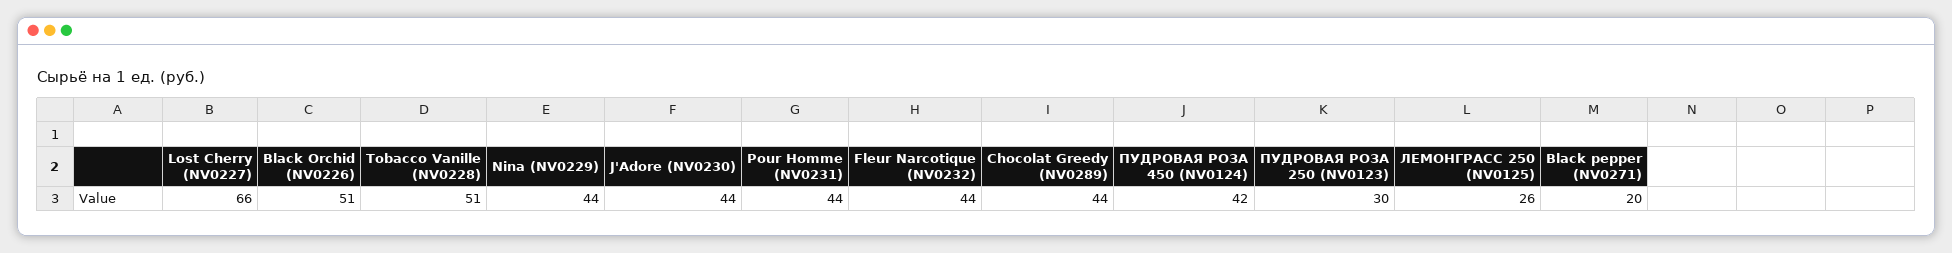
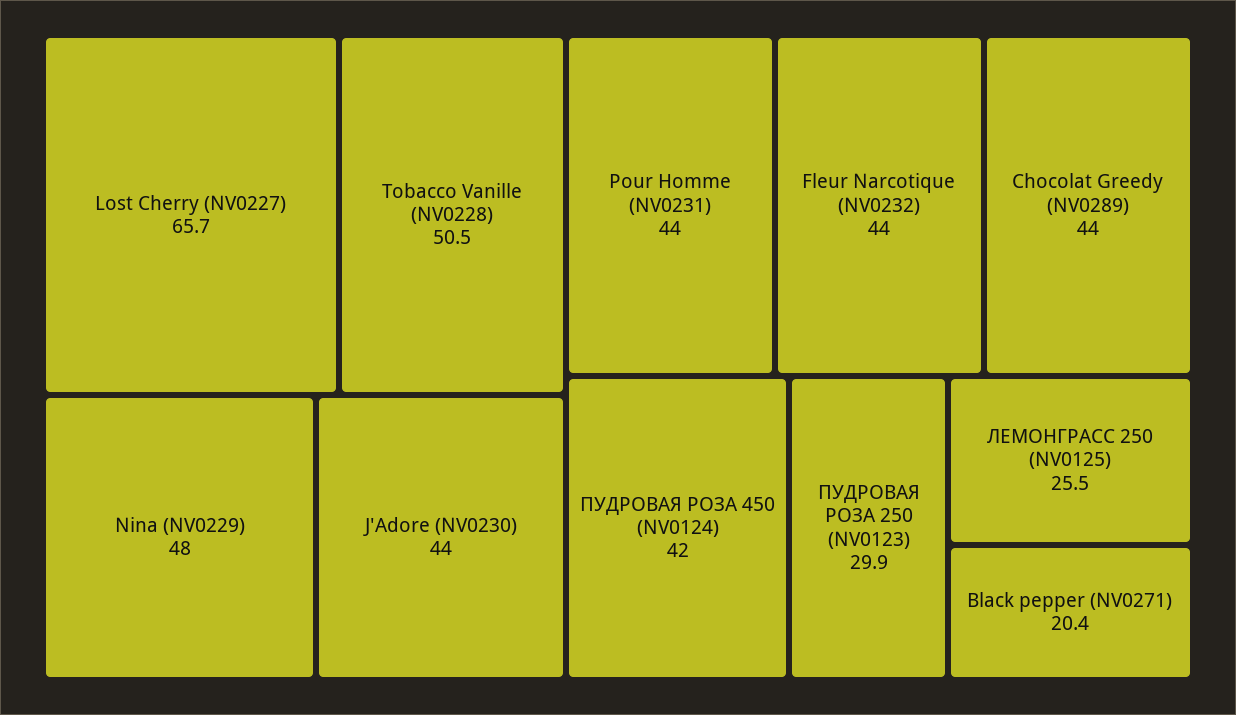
Black Orchid (NV0226): 51 -> none
Nina (NV0229): 44 -> 48

